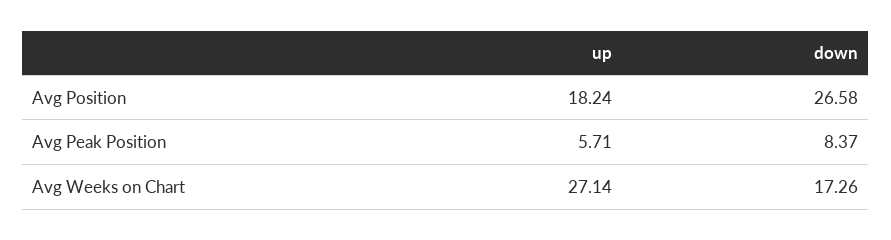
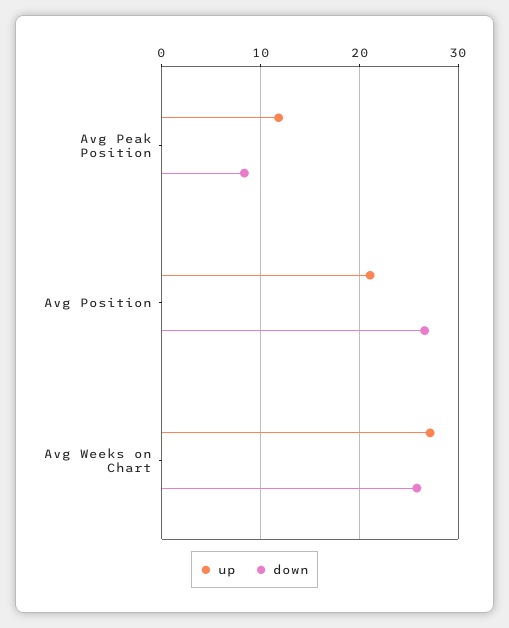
up, Avg Position: 18.24 -> 21
up, Avg Peak Position: 5.71 -> 12
down, Avg Weeks on Chart: 17.26 -> 26

